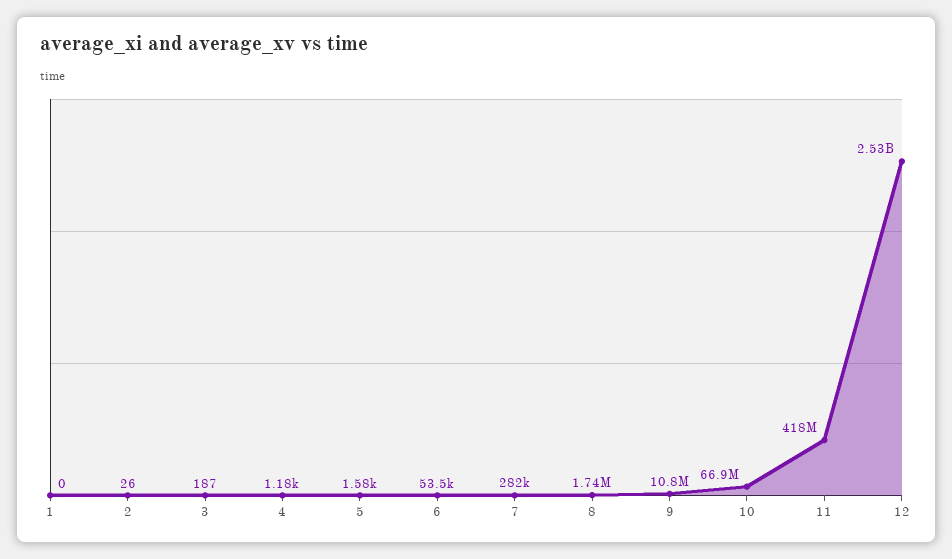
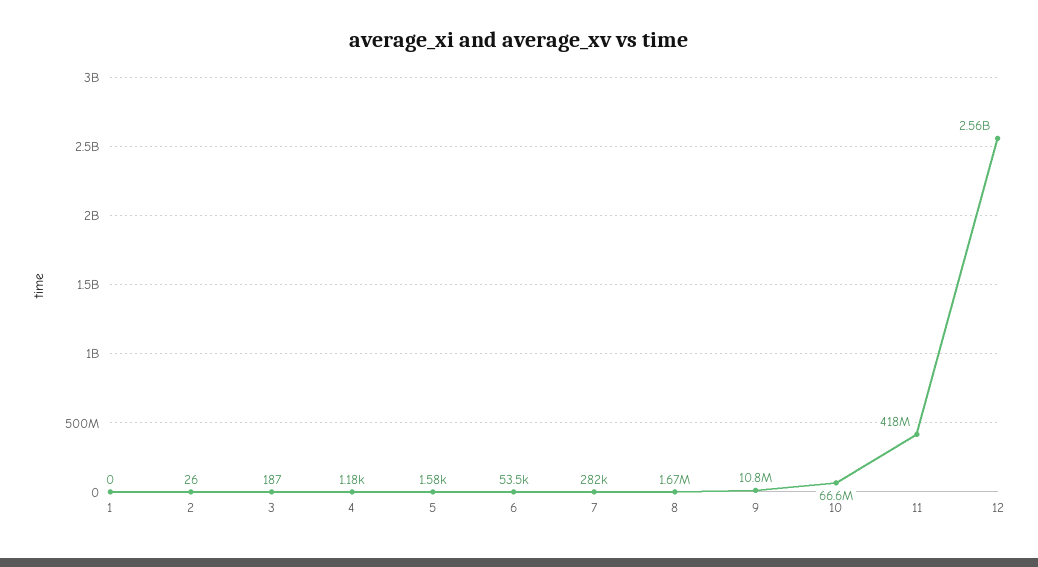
8: 1740000 -> 1670000
10: 66900000 -> 66600000
12: 2530000000 -> 2560000000

